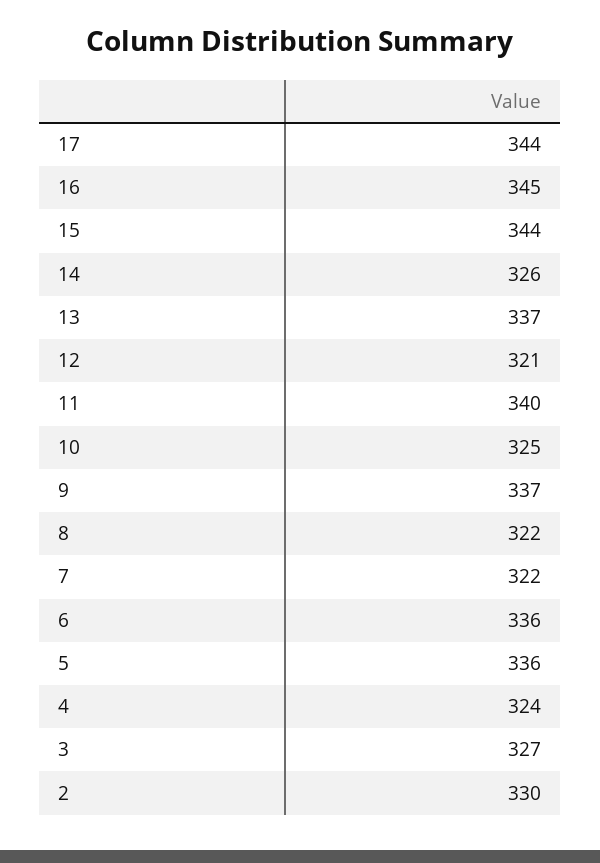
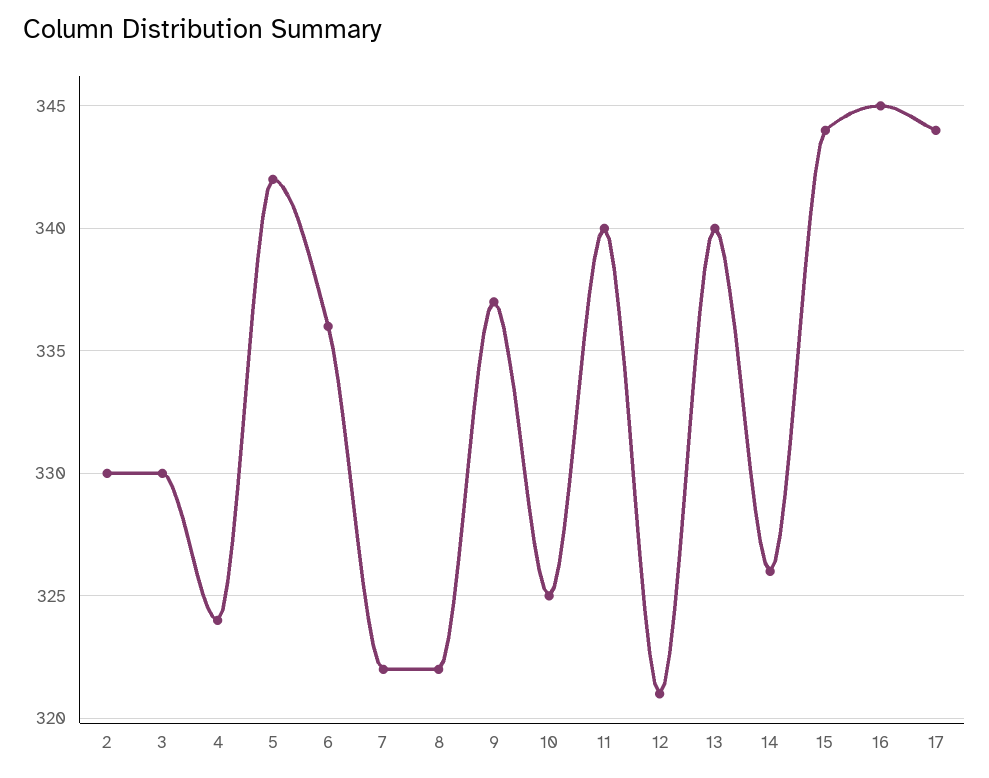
13: 337 -> 340
5: 336 -> 342
3: 327 -> 330

